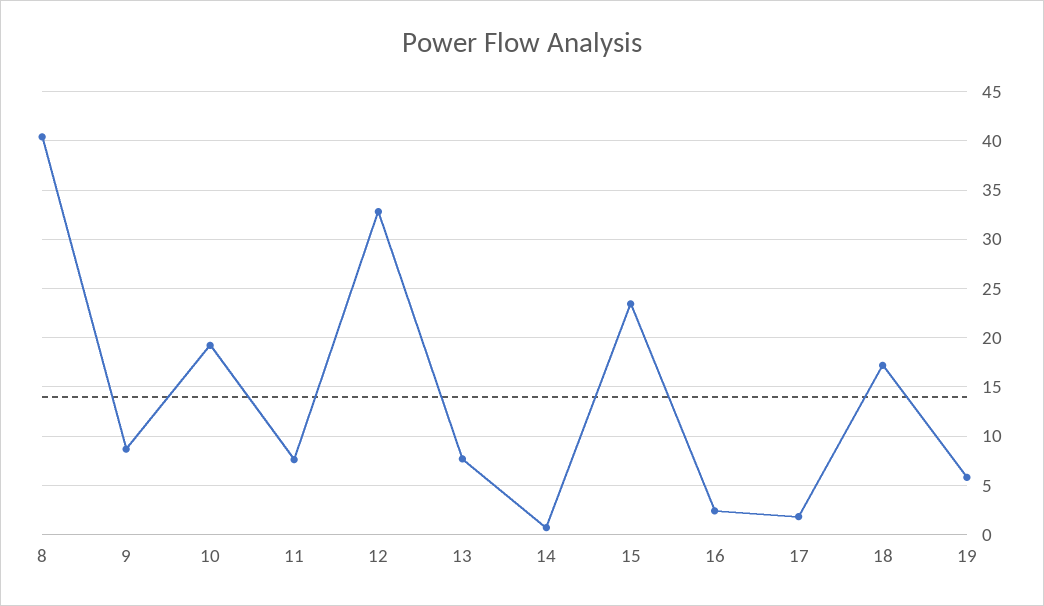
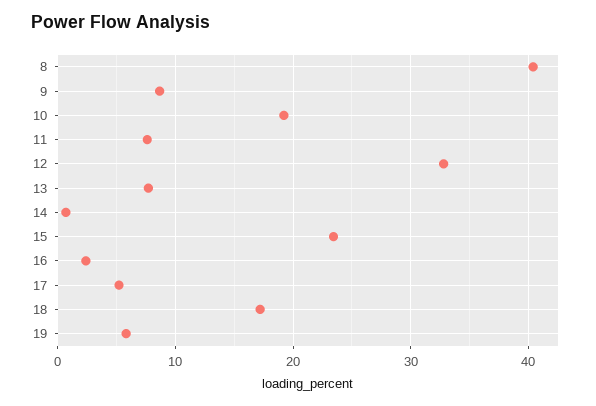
17: 2 -> 5

